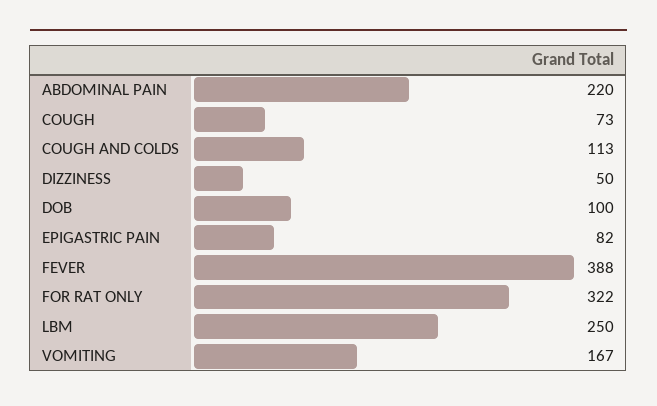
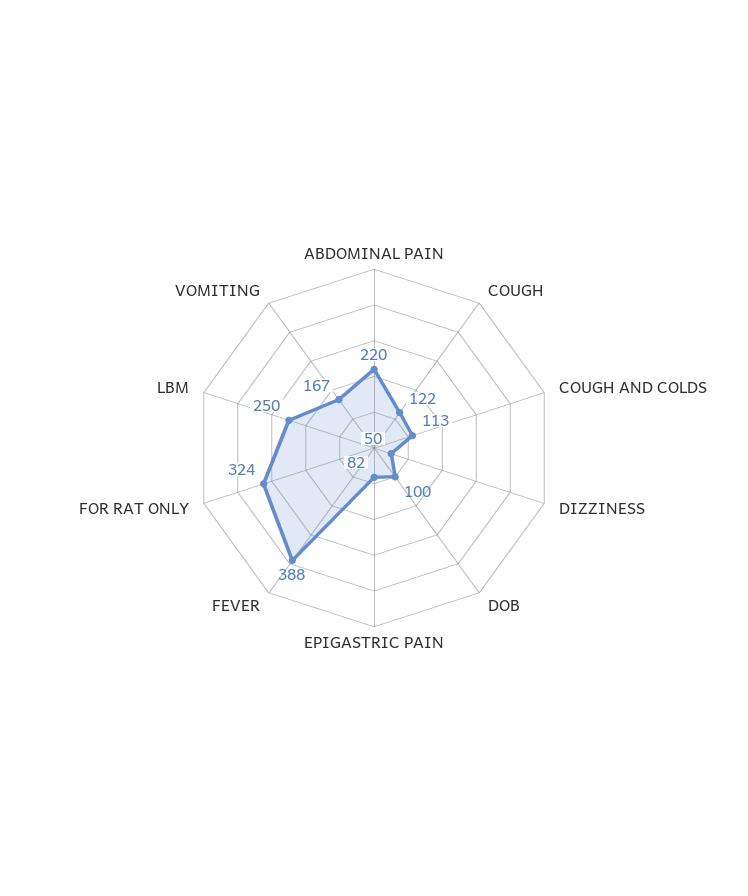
COUGH: 73 -> 122
FOR RAT ONLY: 322 -> 324

